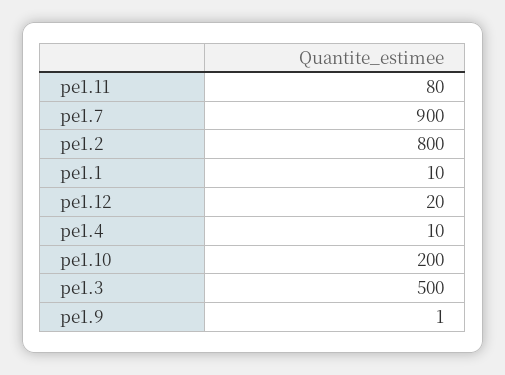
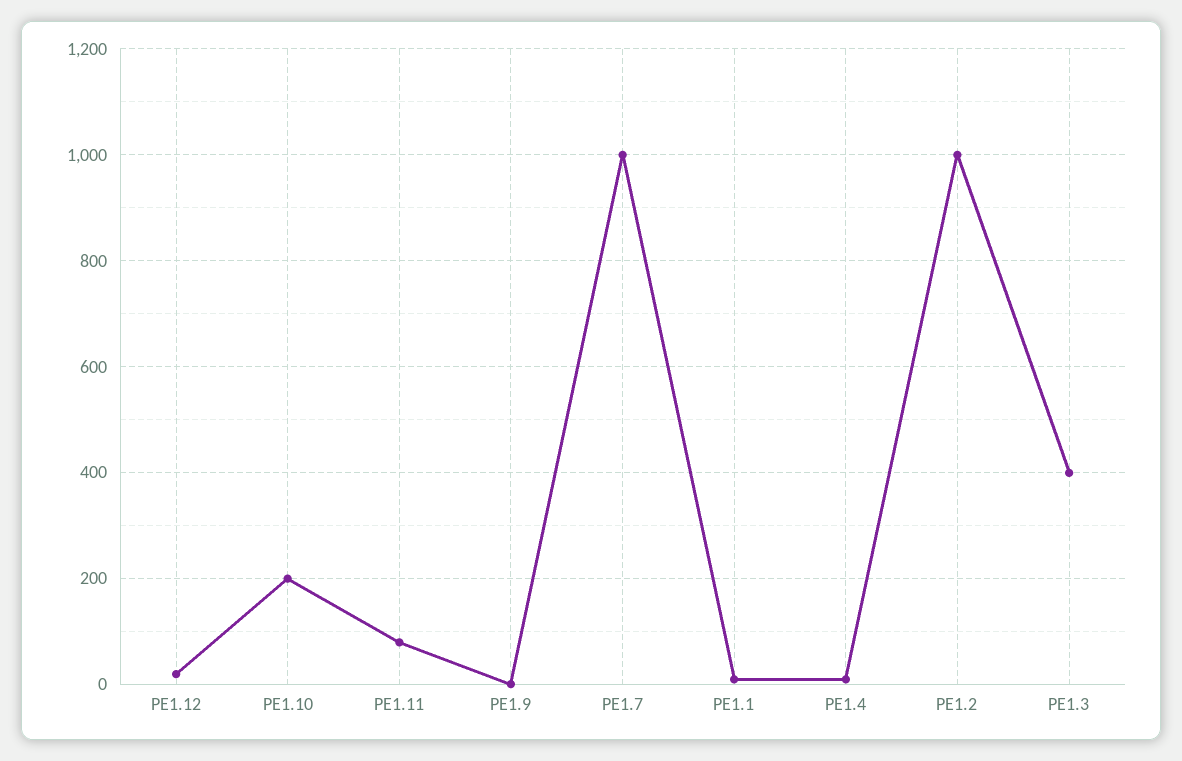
pe1.7: 900 -> 1000
pe1.2: 800 -> 1000
pe1.3: 500 -> 400

